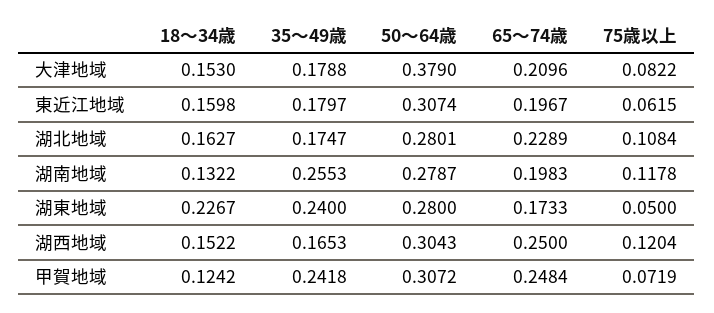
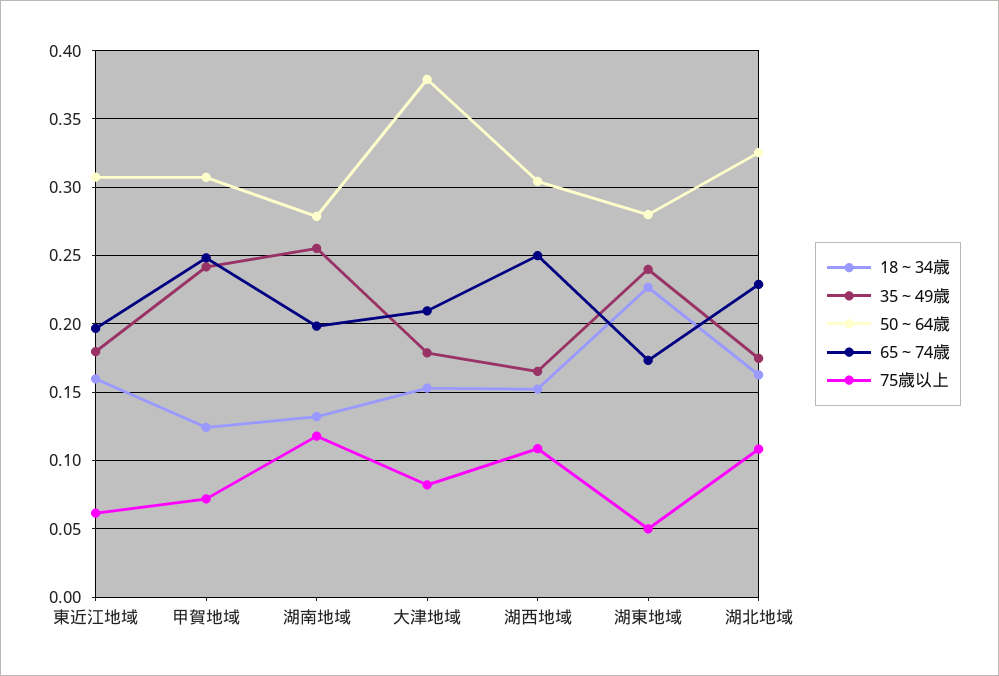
50～64歳, 湖北地域: 0.2801 -> 0.325
75歳以上, 湖西地域: 0.1204 -> 0.11

